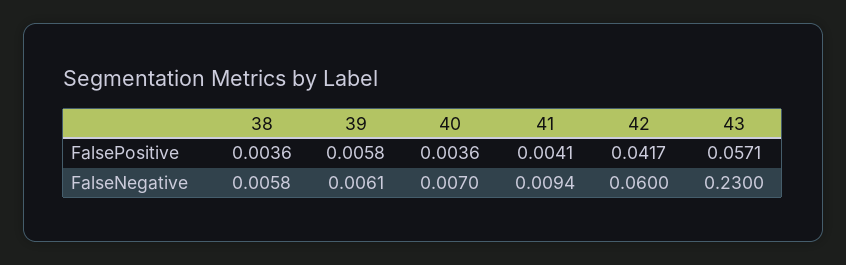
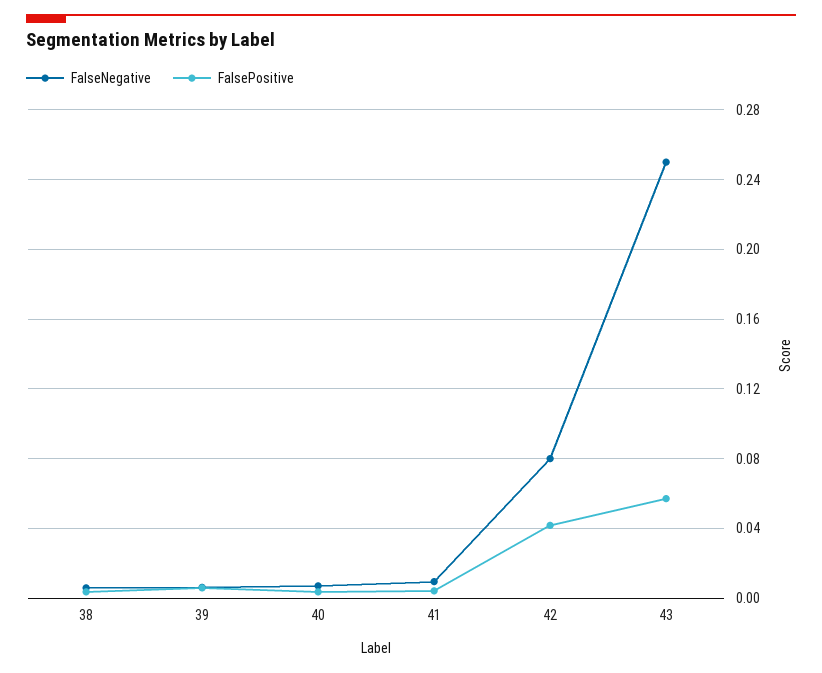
FalseNegative, 42: 0.06 -> 0.08
FalseNegative, 43: 0.23 -> 0.25

